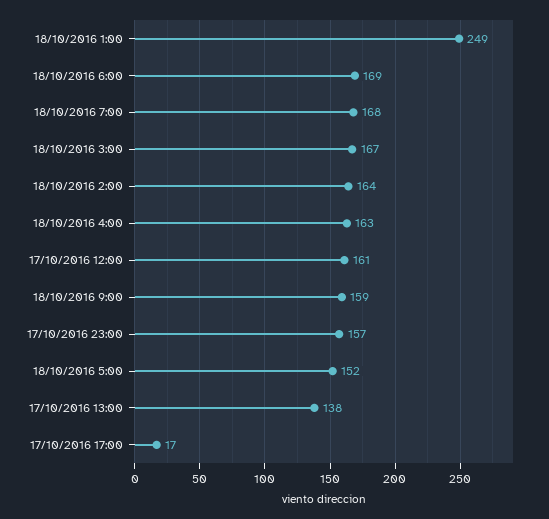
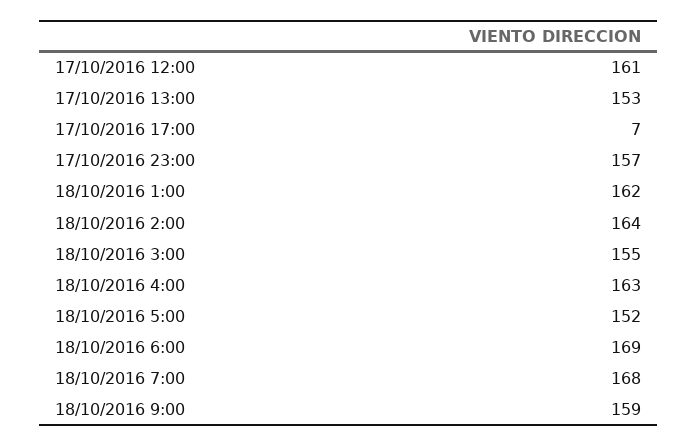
18/10/2016 1:00: 249 -> 162
18/10/2016 3:00: 167 -> 155
17/10/2016 13:00: 138 -> 153
17/10/2016 17:00: 17 -> 7

